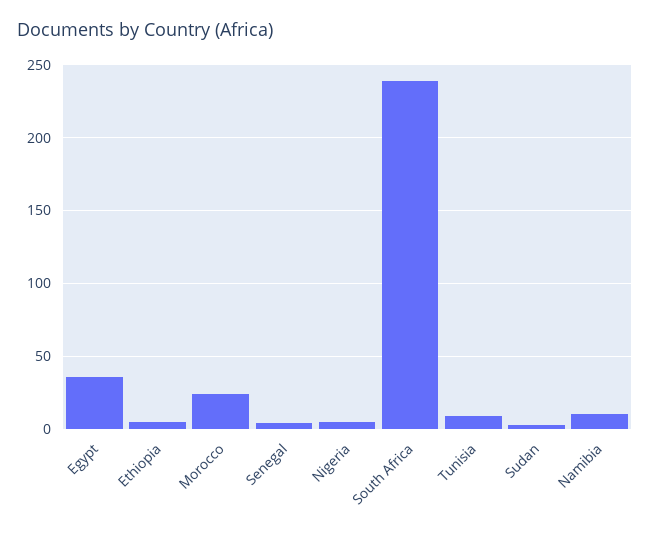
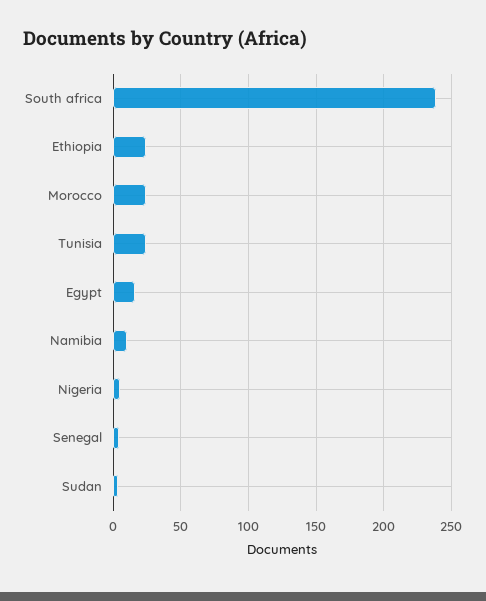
Egypt: 35 -> 15
Ethiopia: 5 -> 25
Tunisia: 10 -> 25

